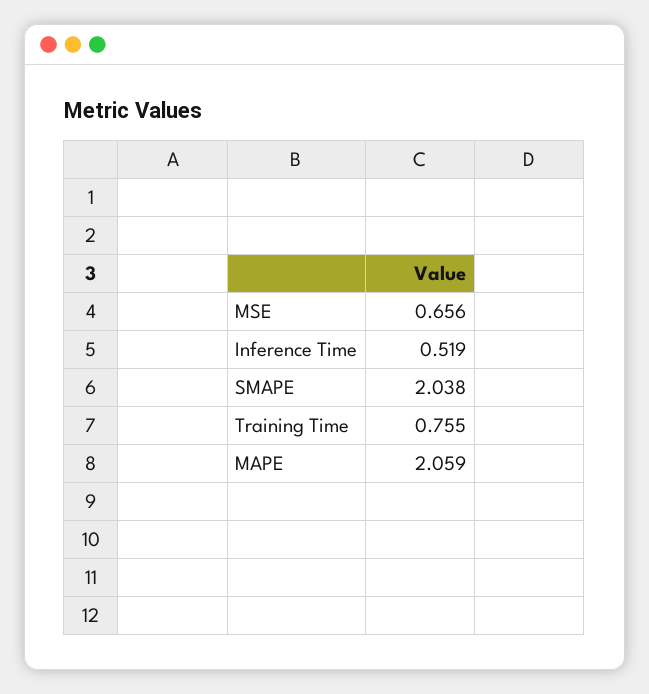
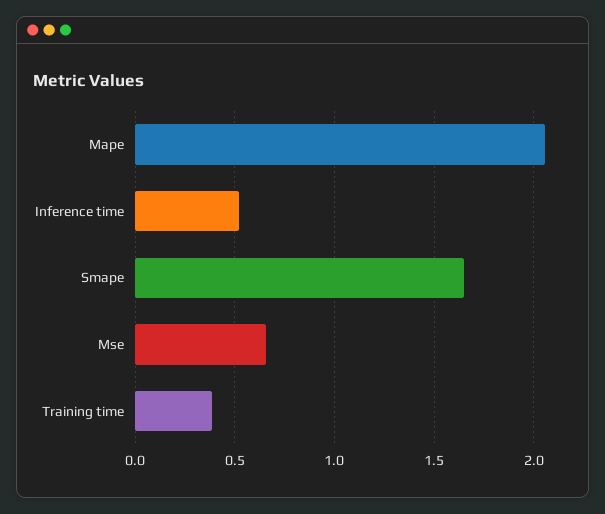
SMAPE: 2.038 -> 1.65
Training Time: 0.755 -> 0.4

